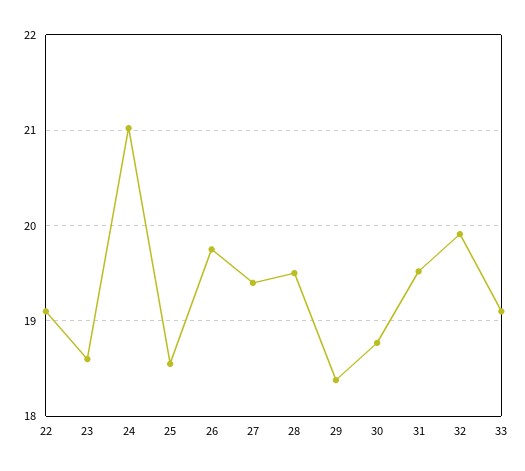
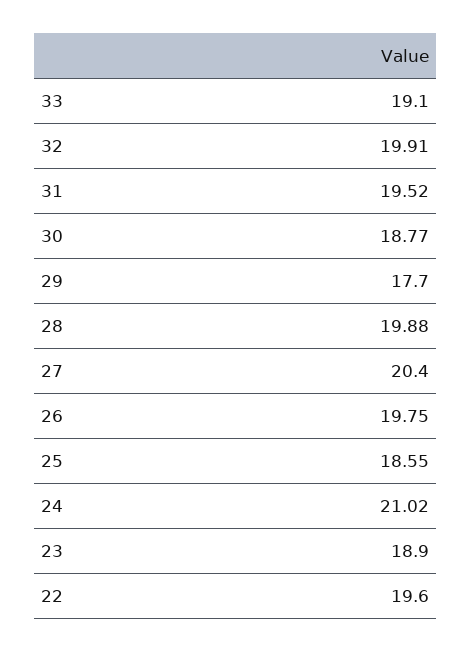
22: 19.1 -> 19.6
23: 18.6 -> 18.9
27: 19.4 -> 20.4
28: 19.5 -> 19.88
29: 18.4 -> 17.7

